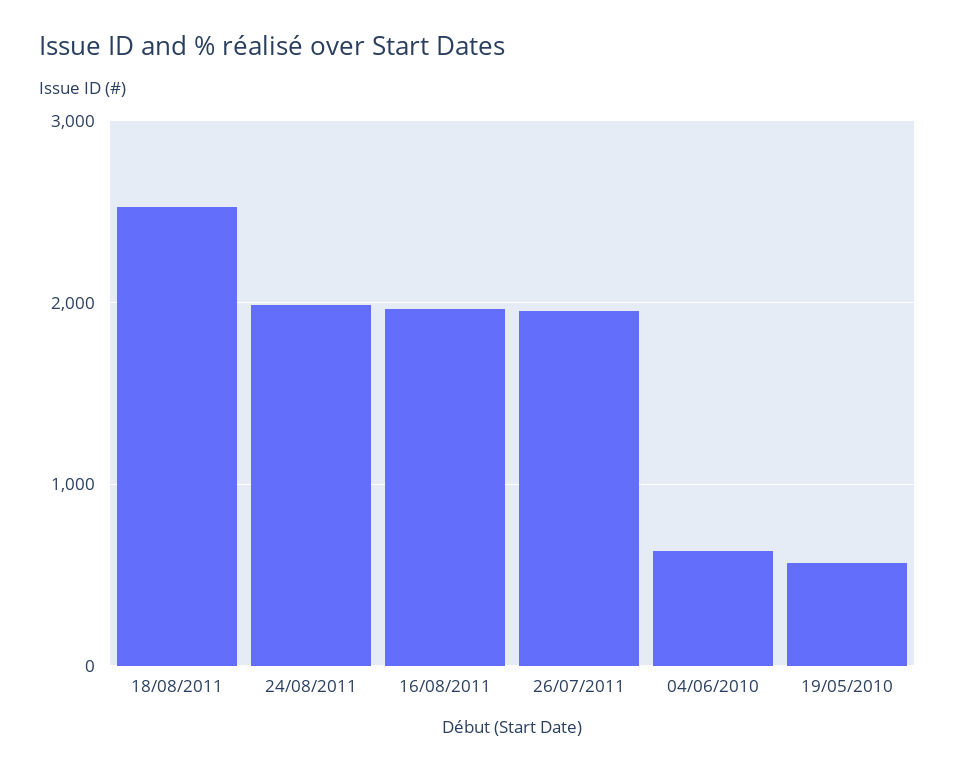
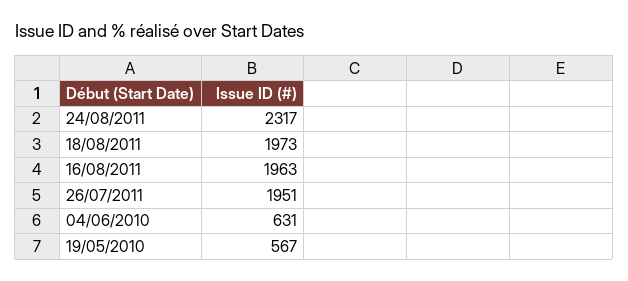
18/08/2011: 2500 -> 1973
24/08/2011: 2000 -> 2317

